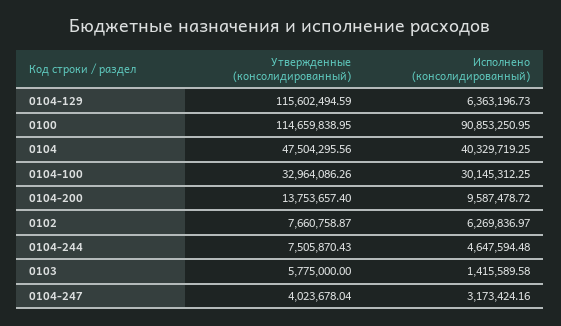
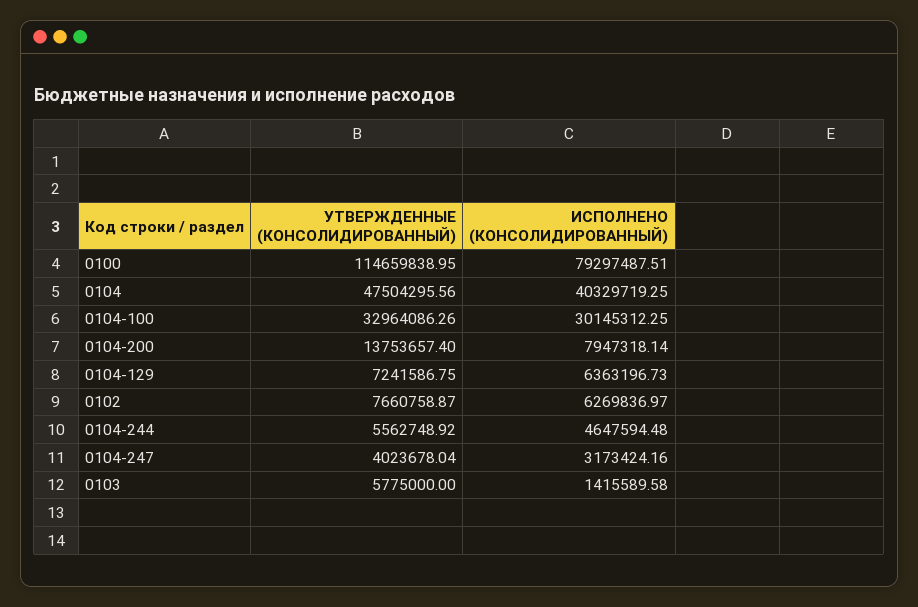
Утвержденные (консолидированный), 0104-129: 115602494.59 -> 7241586.75
Исполнено (консолидированный), 0100: 90853250.95 -> 79297487.51
Исполнено (консолидированный), 0104-200: 9587478.72 -> 7947318.14
Утвержденные (консолидированный), 0104-244: 7505870.43 -> 5562748.92

